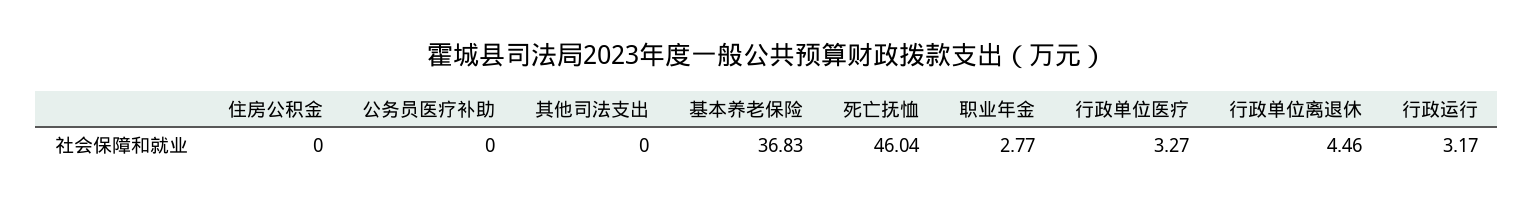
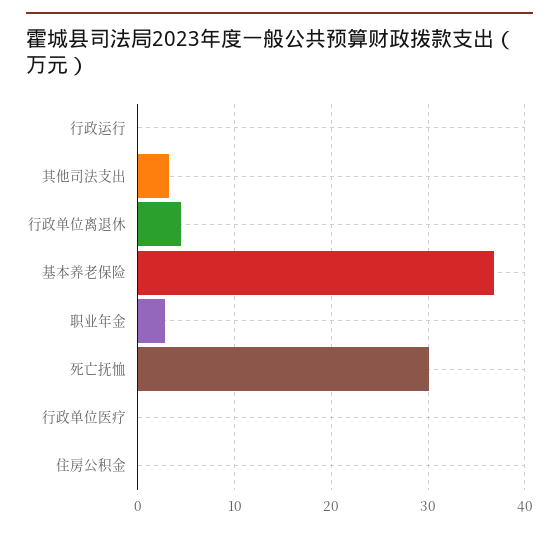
公务员医疗补助: 0 -> none
其他司法支出: 0 -> 3
死亡抚恤: 46.04 -> 30
行政单位医疗: 3.27 -> 0
行政运行: 3.17 -> 0

